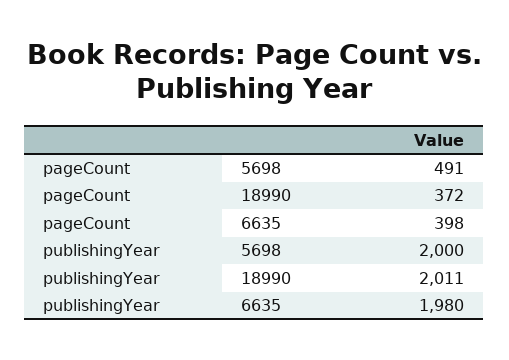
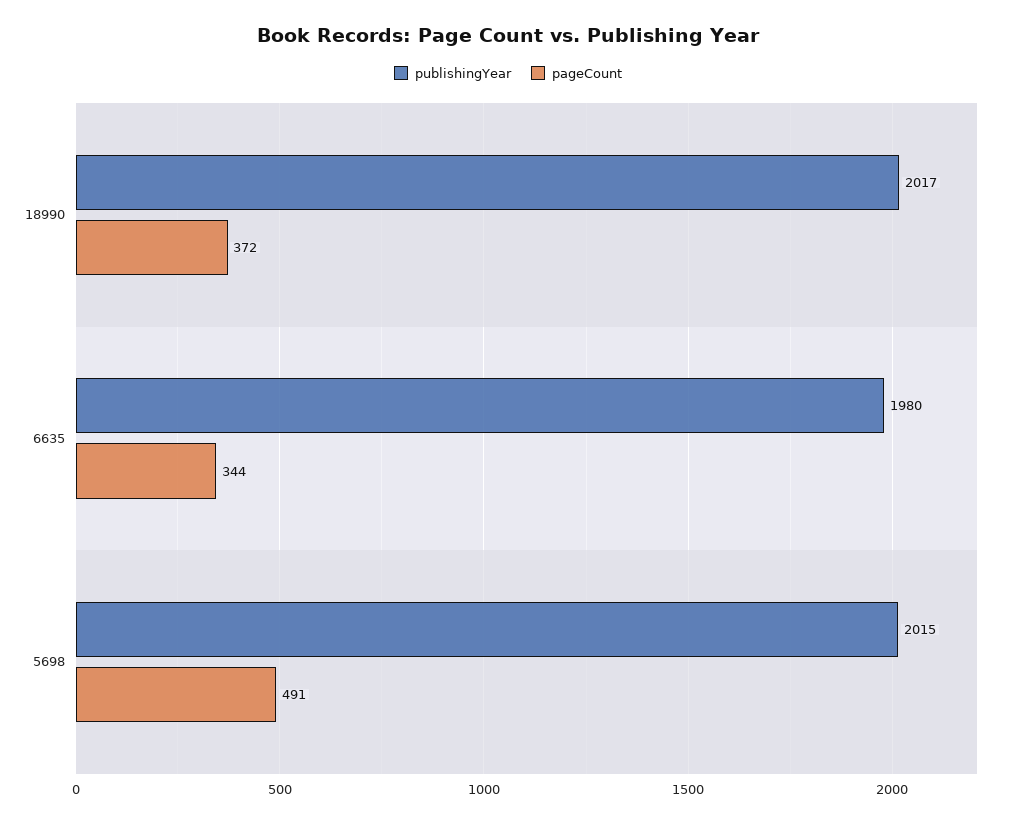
pageCount, 6635: 398 -> 344
publishingYear, 5698: 2000 -> 2015
publishingYear, 18990: 2011 -> 2017

